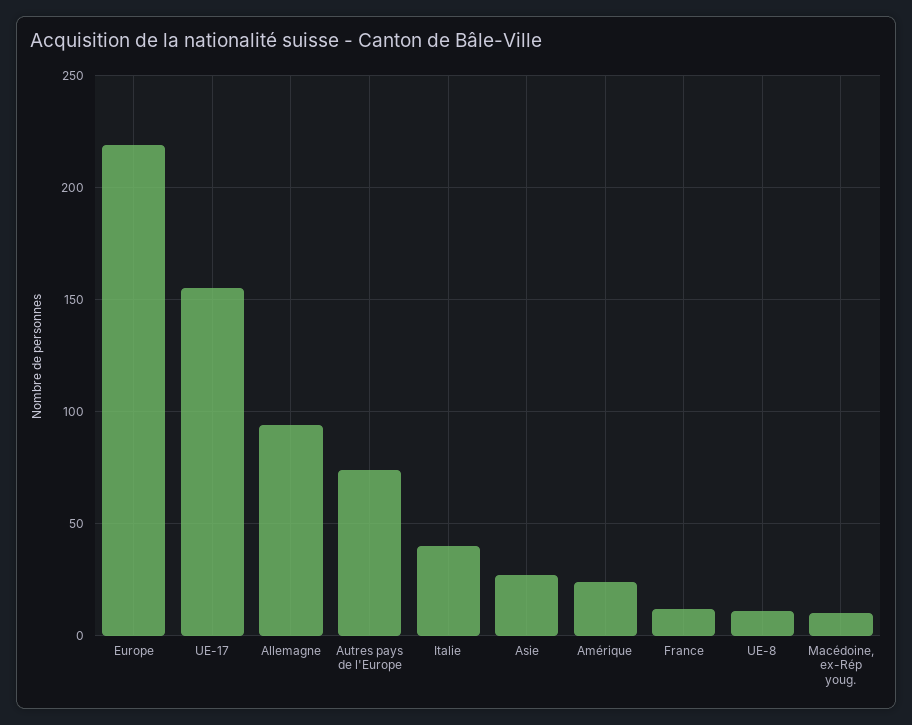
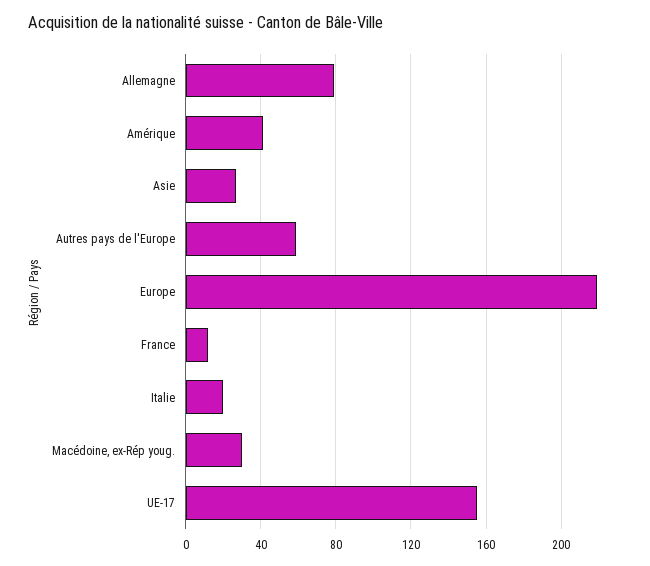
Allemagne: 95 -> 80
Autres pays de l'Europe: 75 -> 60
Italie: 40 -> 20
Amérique: 25 -> 40
UE-8: 10 -> none
Macédoine, ex-Rép youg.: 10 -> 30

